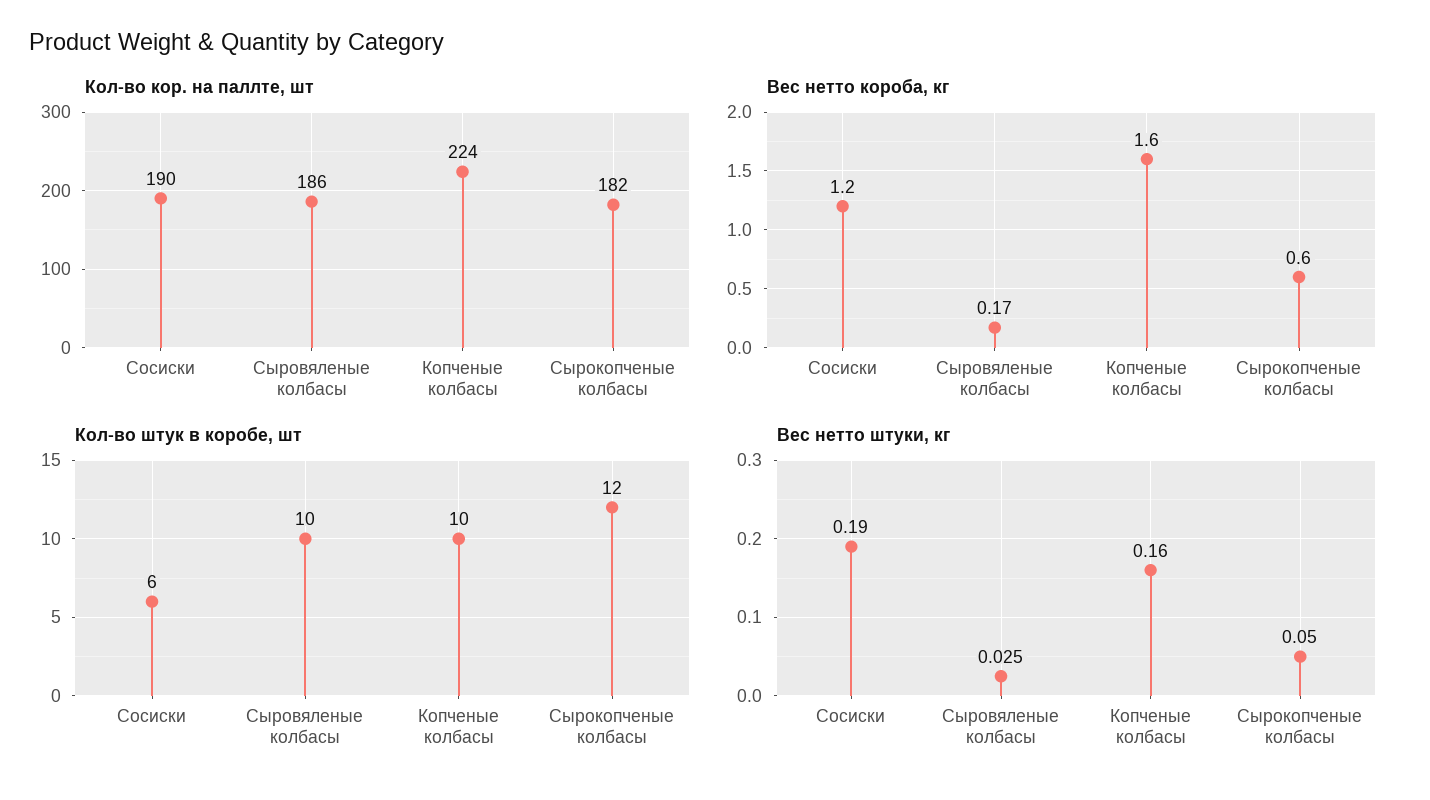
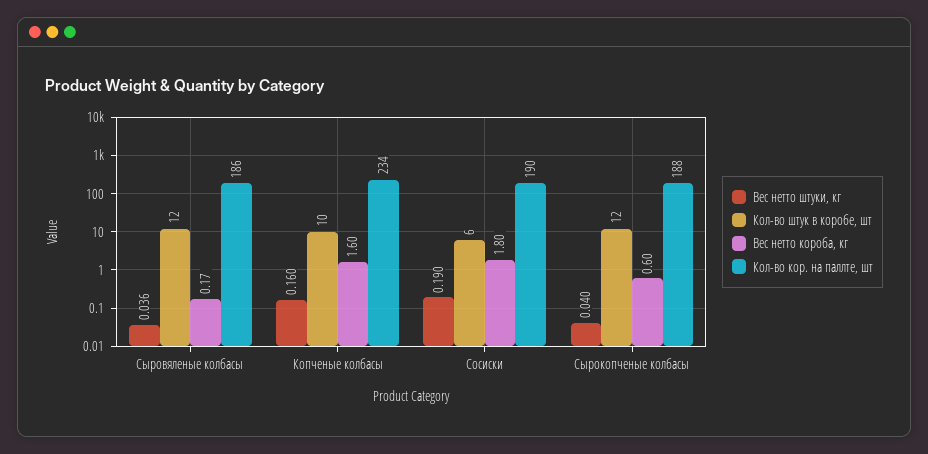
Кол-во кор. на паллте, шт, Копченые колбасы: 224 -> 234
Кол-во кор. на паллте, шт, Сырокопченые колбасы: 182 -> 188
Вес нетто короба, кг, Сосиски: 1.2 -> 1.8
Кол-во штук в коробе, шт, Сыровяленые колбасы: 10 -> 12
Вес нетто штуки, кг, Сыровяленые колбасы: 0.025 -> 0.036
Вес нетто штуки, кг, Сырокопченые колбасы: 0.05 -> 0.04

